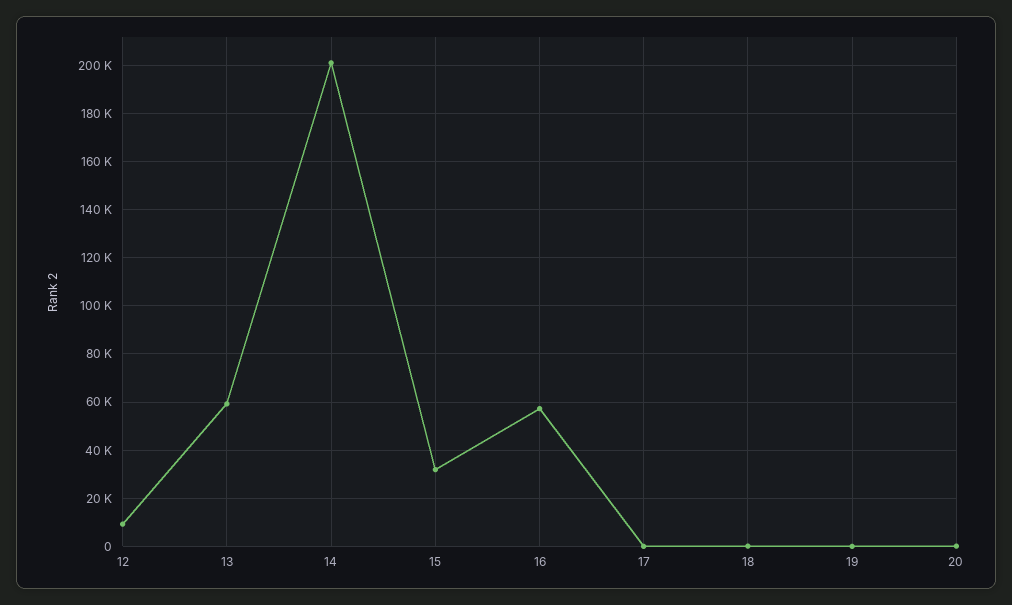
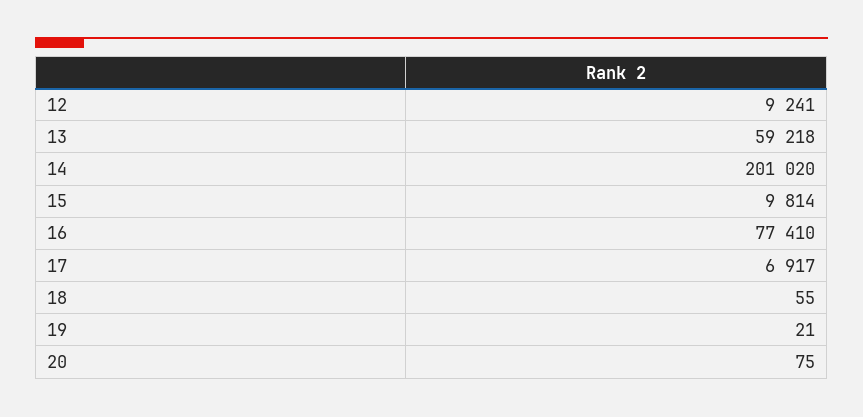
15: 32500 -> 9814
16: 57500 -> 77410
17: 0 -> 6917

